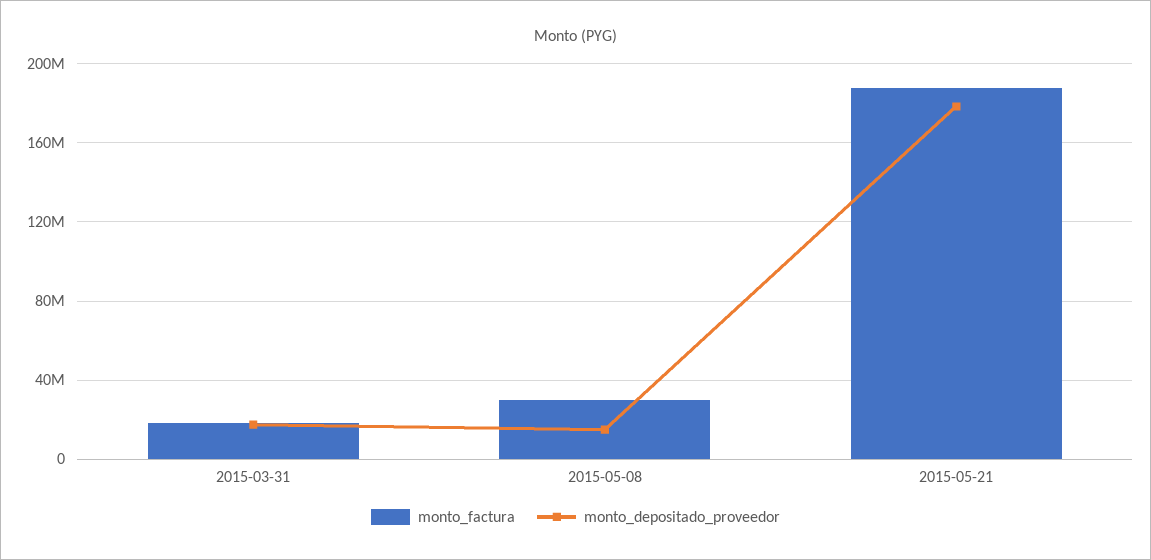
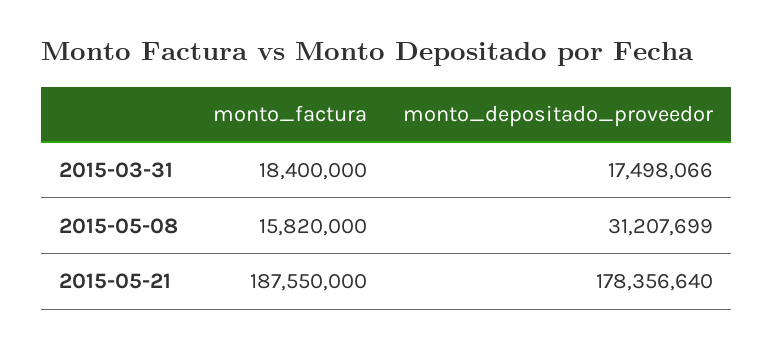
monto_factura, 2015-05-08: 30000000 -> 15820000
monto_depositado_proveedor, 2015-05-08: 15000000 -> 31207699

